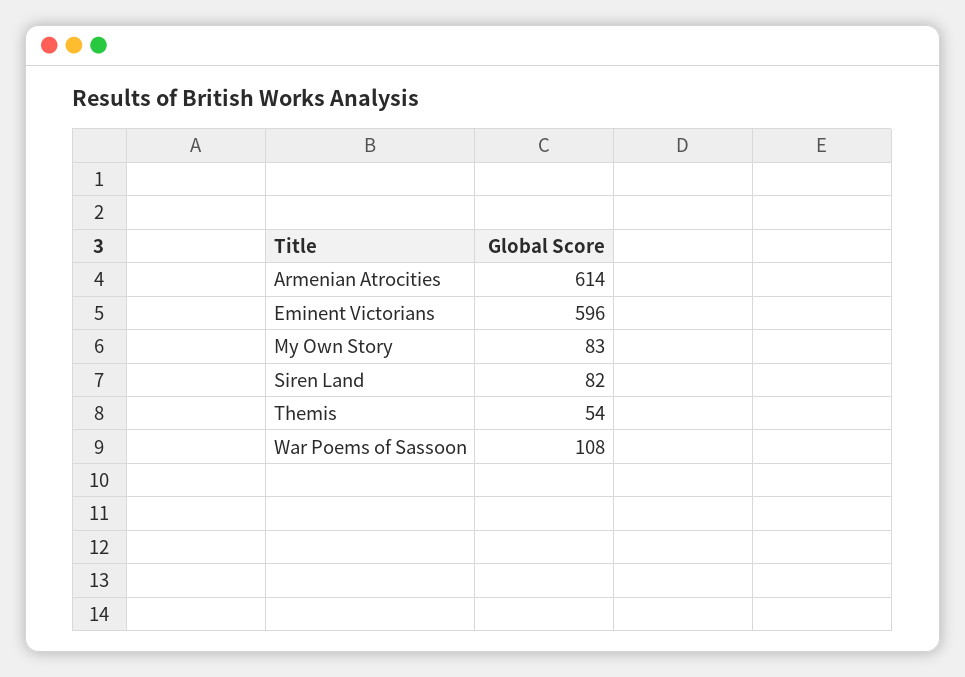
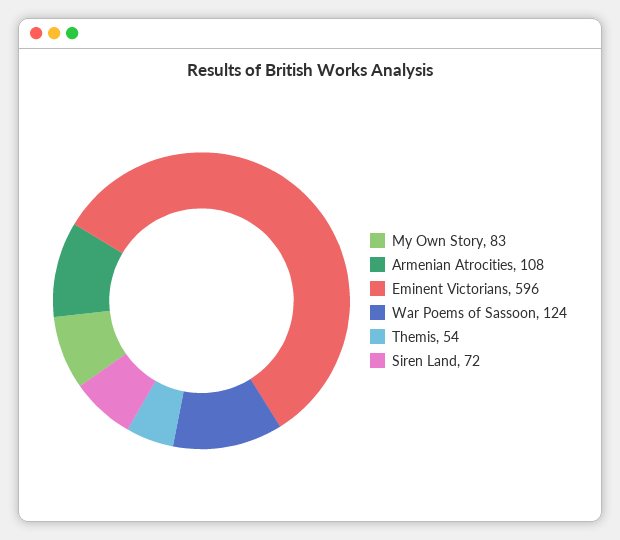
Armenian Atrocities: 614 -> 108
Siren Land: 82 -> 72
War Poems of Sassoon: 108 -> 124

